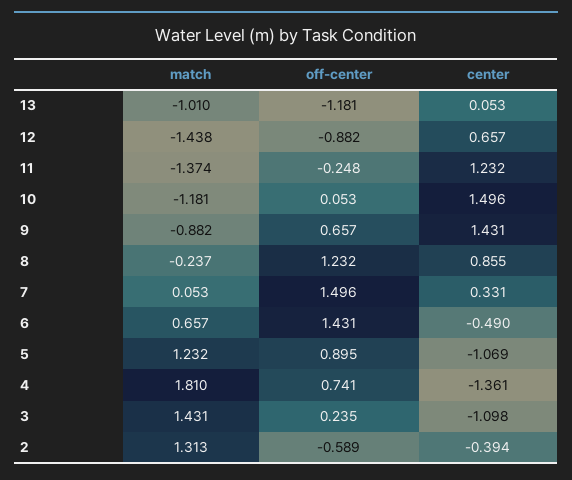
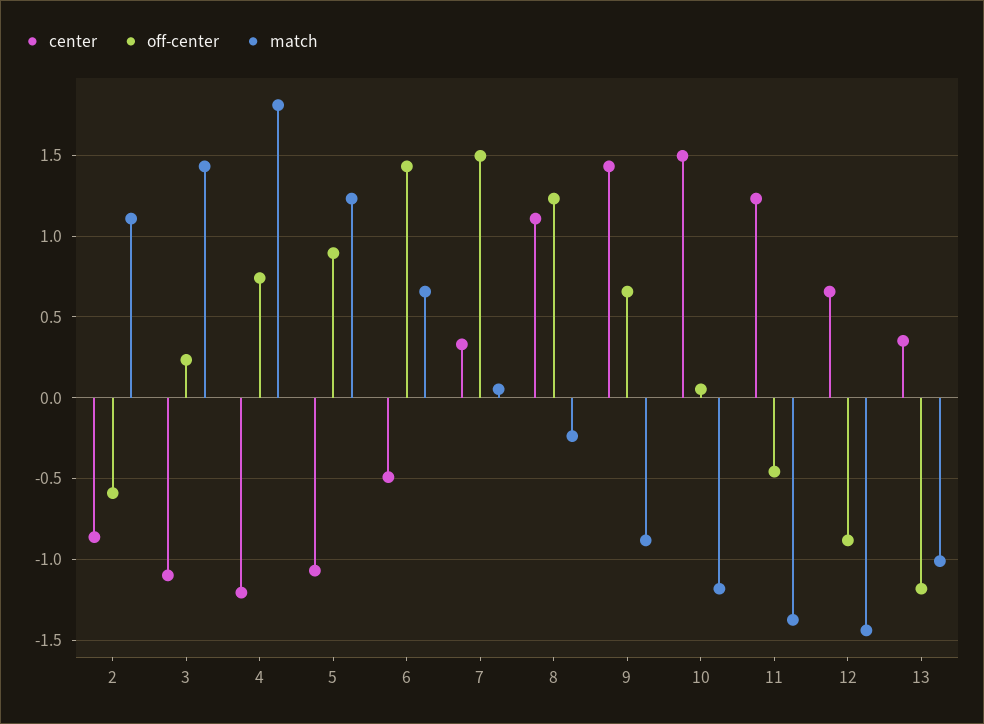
center, 13: 0.053 -> 0.35
off-center, 11: -0.248 -> -0.45
center, 8: 0.855 -> 1.1
center, 4: -1.361 -> -1.2
match, 2: 1.313 -> 1.1
center, 2: -0.394 -> -0.85

